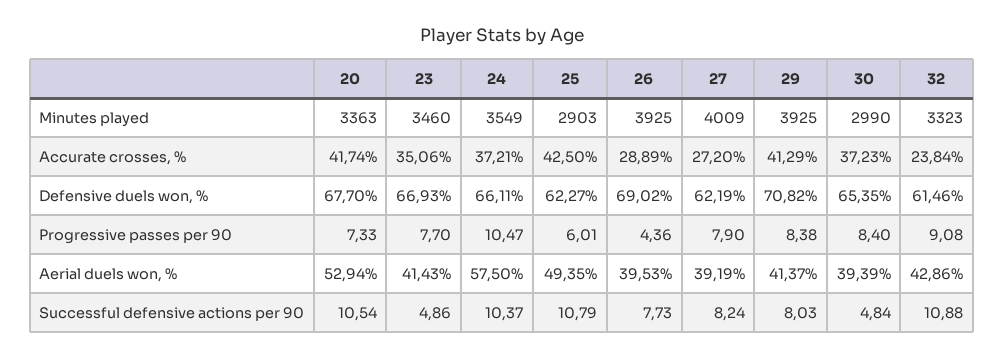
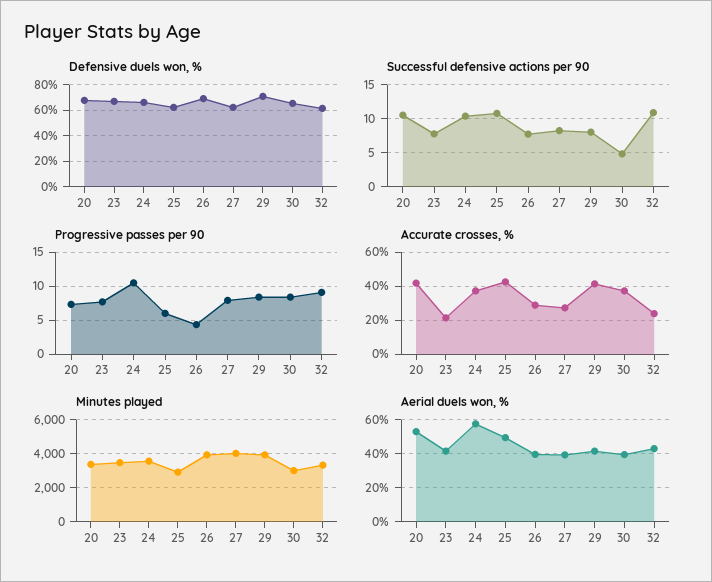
Accurate crosses, %, 23: 35.06 -> 20
Successful defensive actions per 90, 23: 4.86 -> 8

